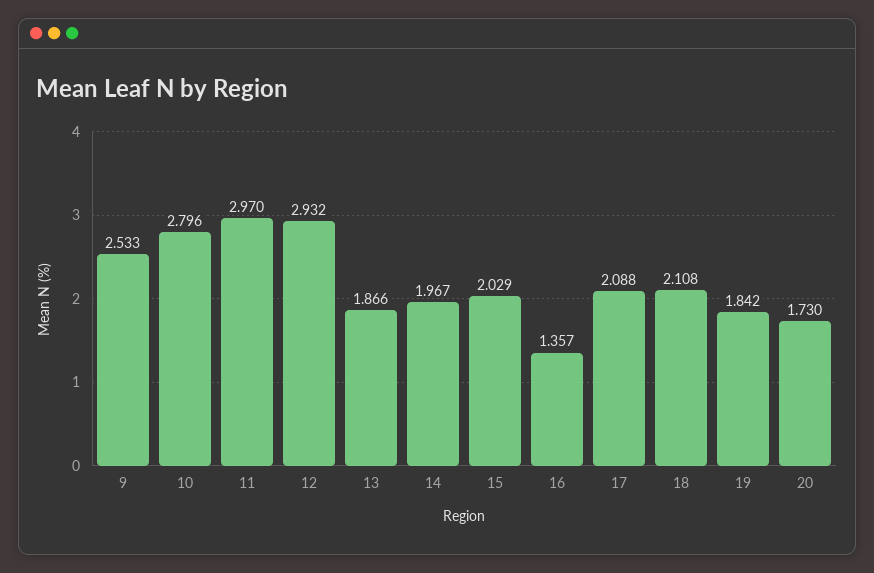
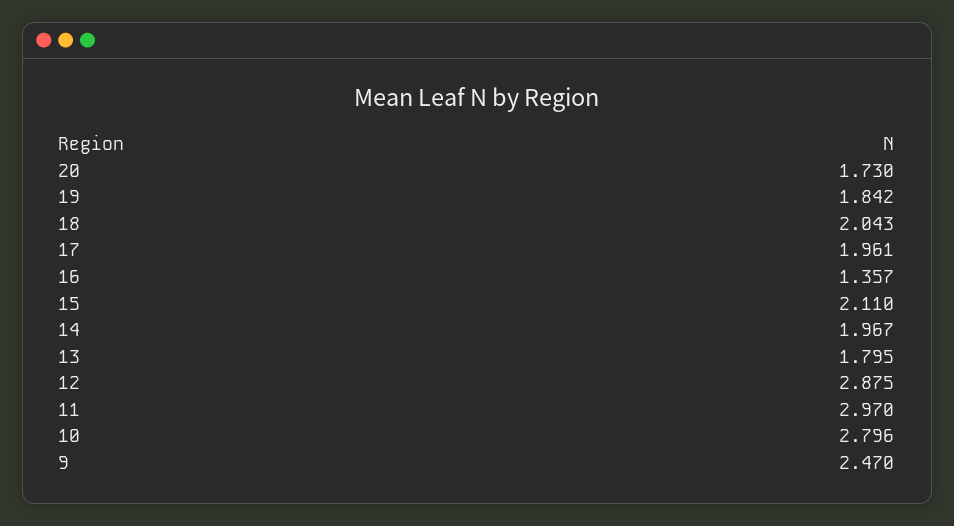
9: 2.533 -> 2.47
12: 2.932 -> 2.875
13: 1.866 -> 1.795
15: 2.029 -> 2.11
17: 2.088 -> 1.961
18: 2.108 -> 2.043

